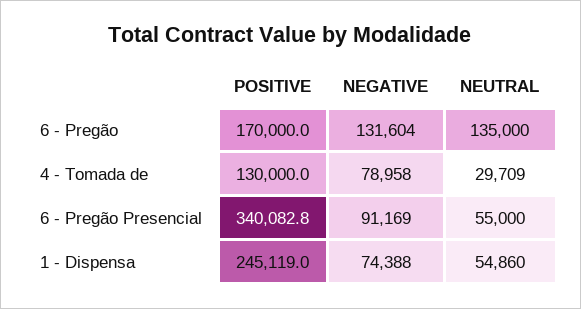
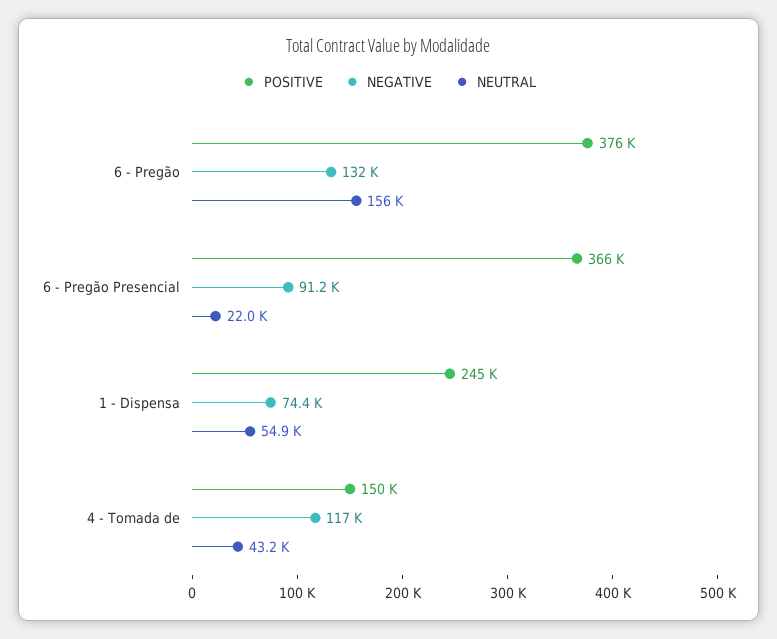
POSITIVE, 6 - Pregão: 170000 -> 376000
NEUTRAL, 6 - Pregão: 135000 -> 156000
POSITIVE, 4 - Tomada de: 130000 -> 150000
NEGATIVE, 4 - Tomada de: 78958 -> 117000
NEUTRAL, 4 - Tomada de: 29709 -> 43200
POSITIVE, 6 - Pregão Presencial: 340082.8 -> 366000
NEUTRAL, 6 - Pregão Presencial: 55000 -> 22000

